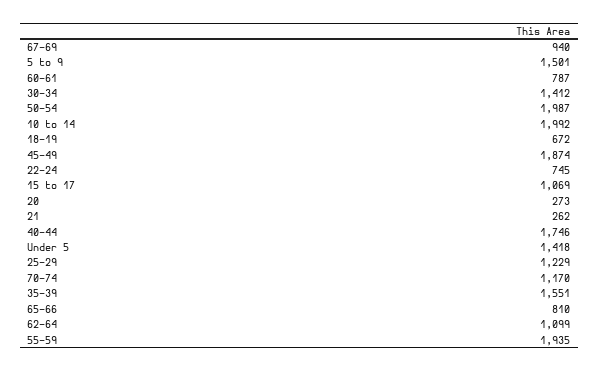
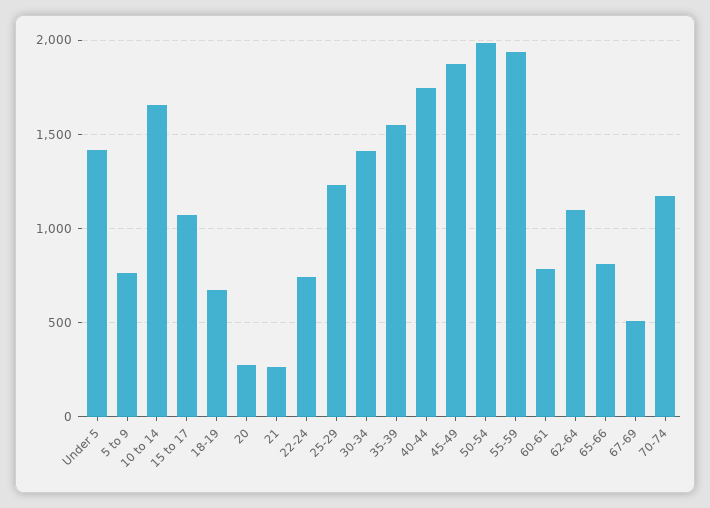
67-69: 940 -> 500
5 to 9: 1501 -> 750
10 to 14: 1992 -> 1650

